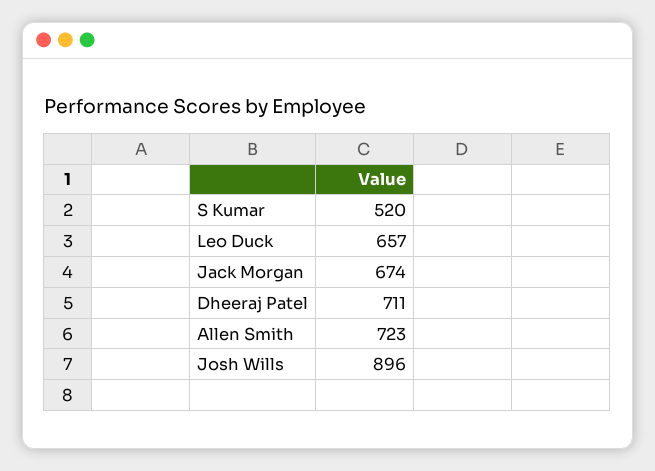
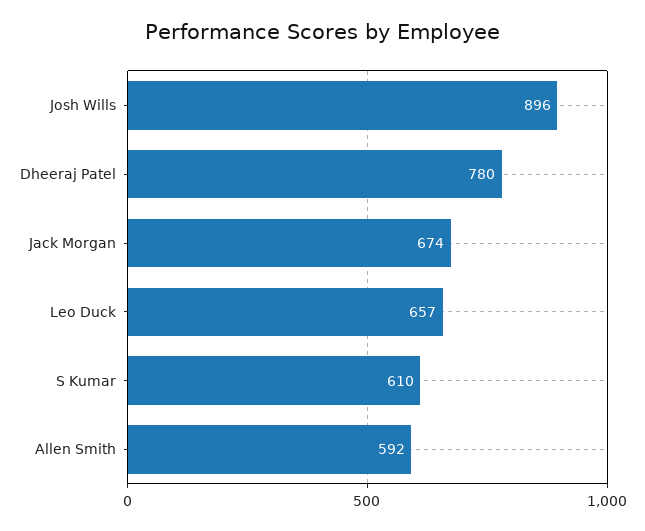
S Kumar: 520 -> 610
Dheeraj Patel: 711 -> 780
Allen Smith: 723 -> 592

